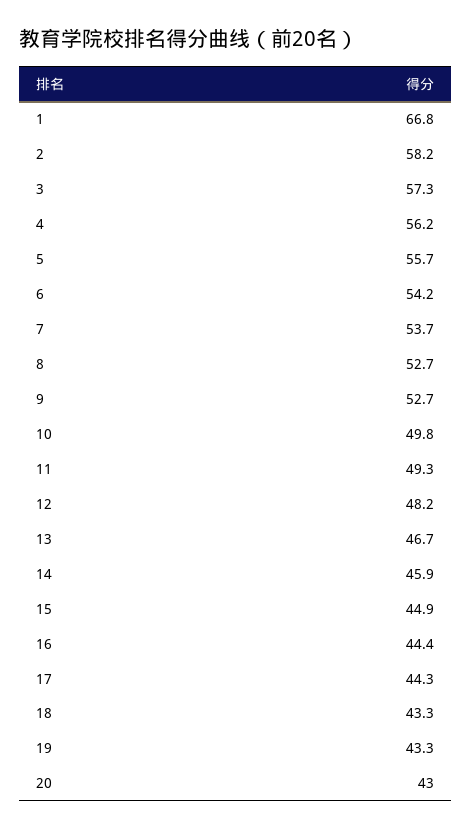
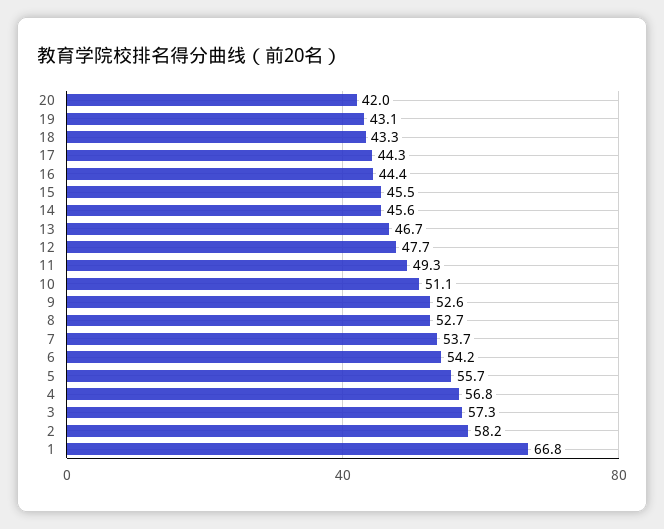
4: 56.2 -> 56.8
9: 52.7 -> 52.6
10: 49.8 -> 51.1
12: 48.2 -> 47.7
14: 45.9 -> 45.6
15: 44.9 -> 45.5
19: 43.3 -> 43.1
20: 43 -> 42

